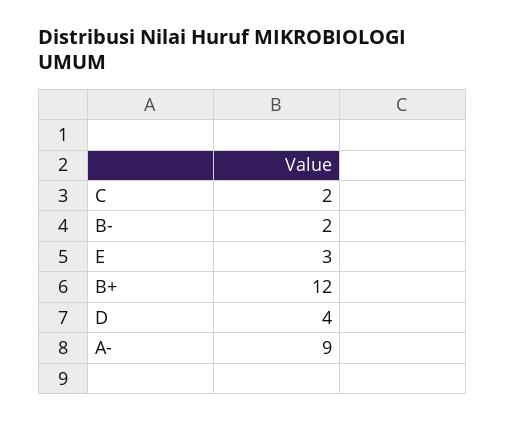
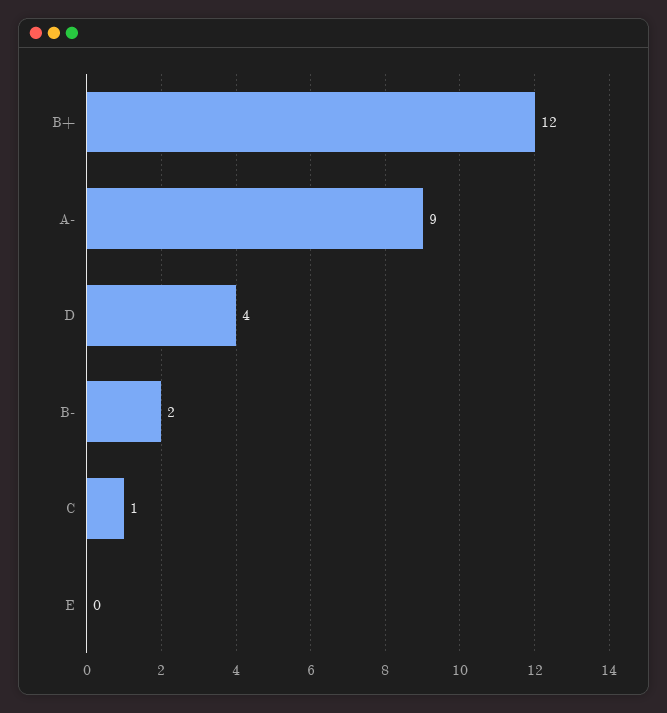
C: 2 -> 1
E: 3 -> 0

